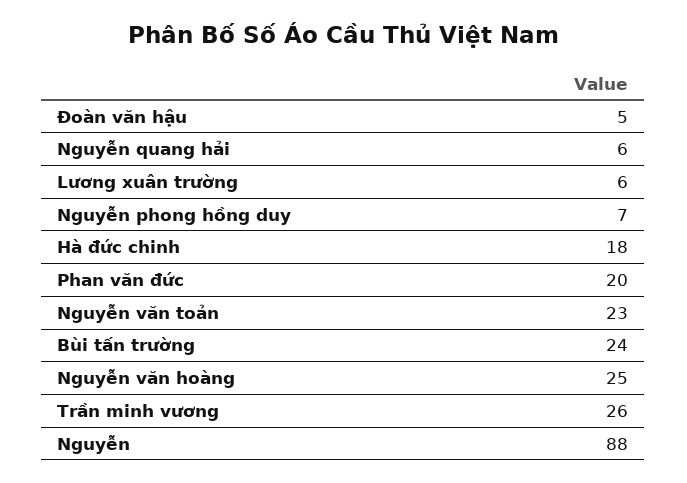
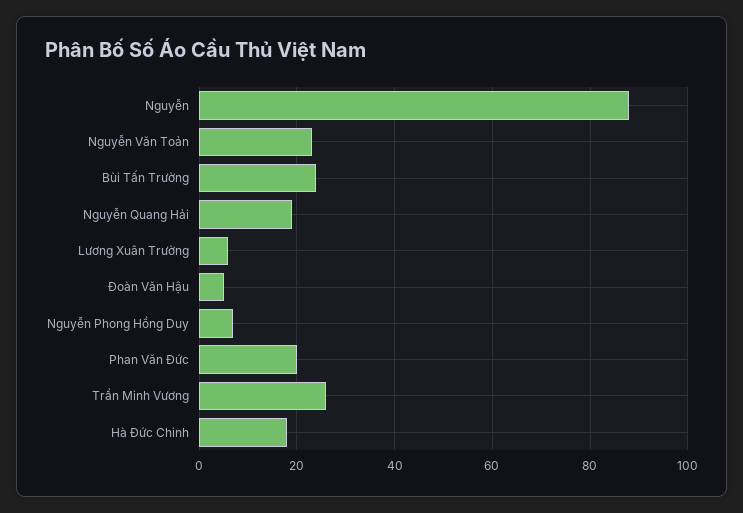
Nguyễn quang hải: 6 -> 20
Nguyễn văn hoàng: 25 -> none

